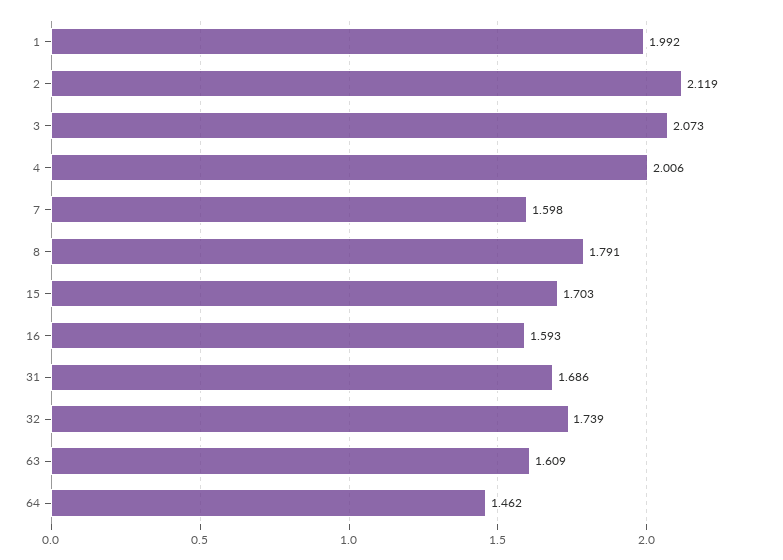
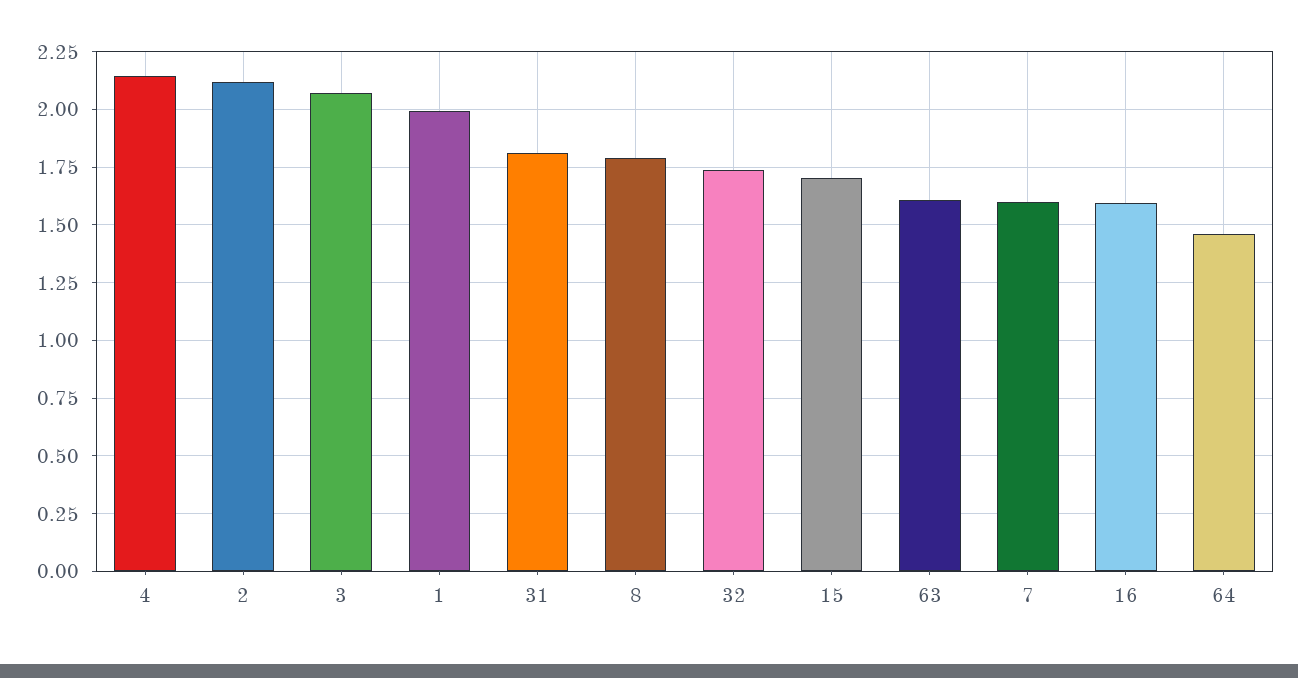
4: 2.006 -> 2.15
31: 1.686 -> 1.8

